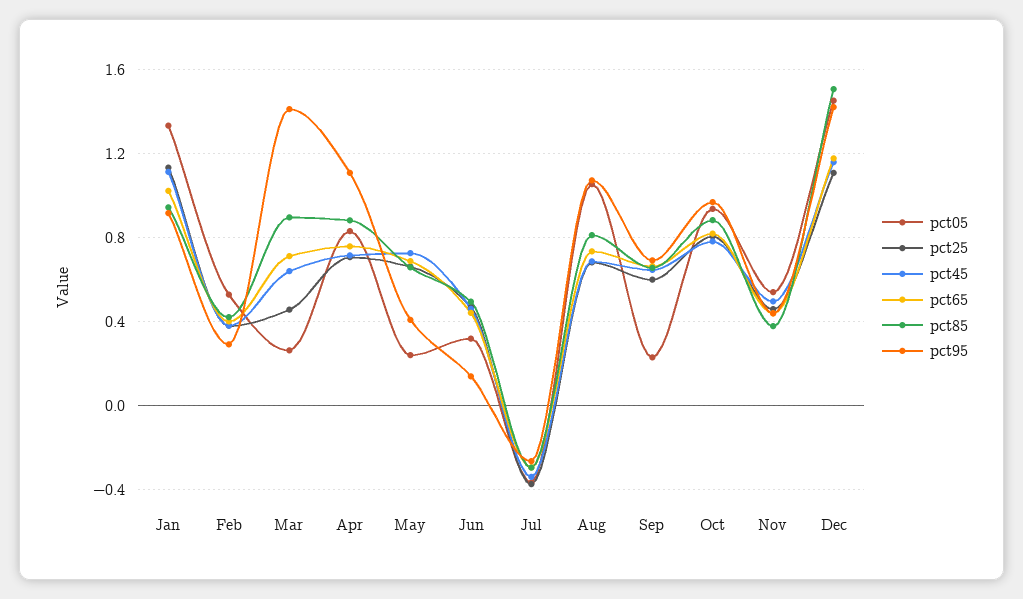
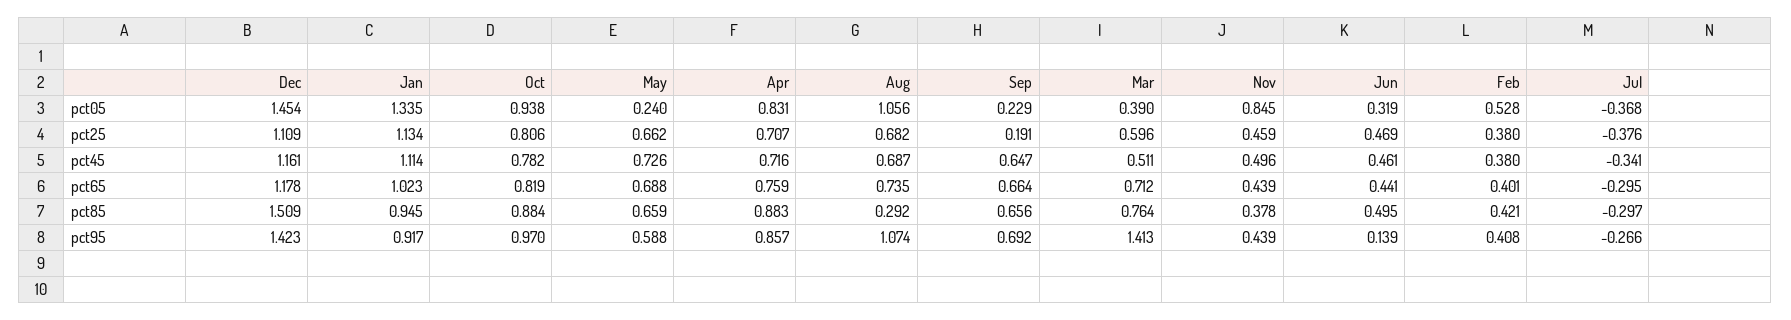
pct95, Feb: 0.3 -> 0.408
pct05, Mar: 0.25 -> 0.39
pct25, Mar: 0.45 -> 0.596
pct45, Mar: 0.65 -> 0.511
pct85, Mar: 0.9 -> 0.764
pct95, Apr: 1.1 -> 0.857
pct95, May: 0.4 -> 0.588
pct85, Aug: 0.8 -> 0.292
pct25, Sep: 0.6 -> 0.191
pct05, Nov: 0.55 -> 0.845

